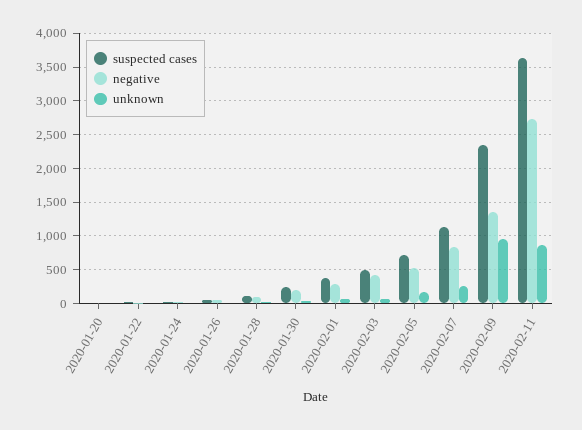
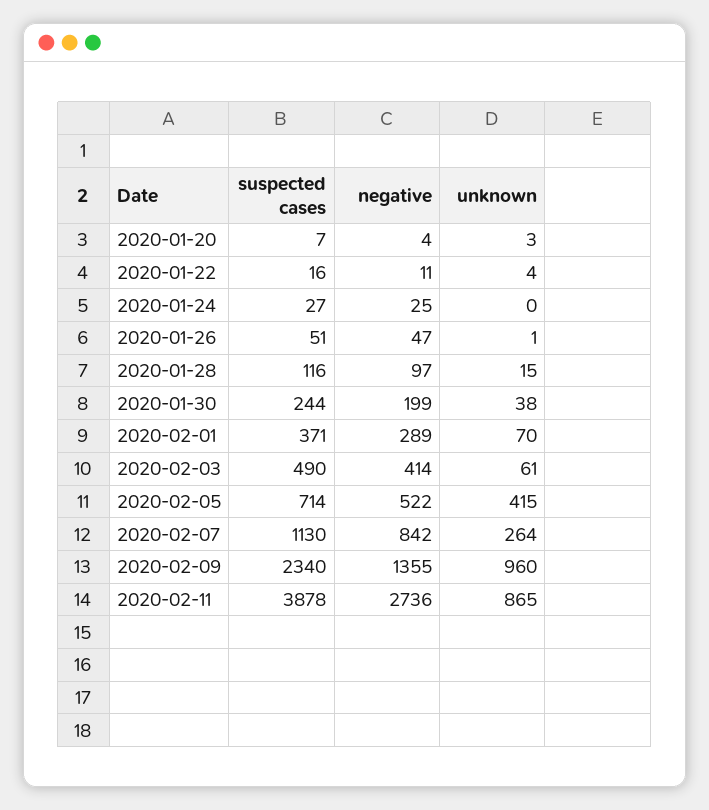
unknown, 2020-02-05: 200 -> 415
suspected cases, 2020-02-11: 3600 -> 3878

